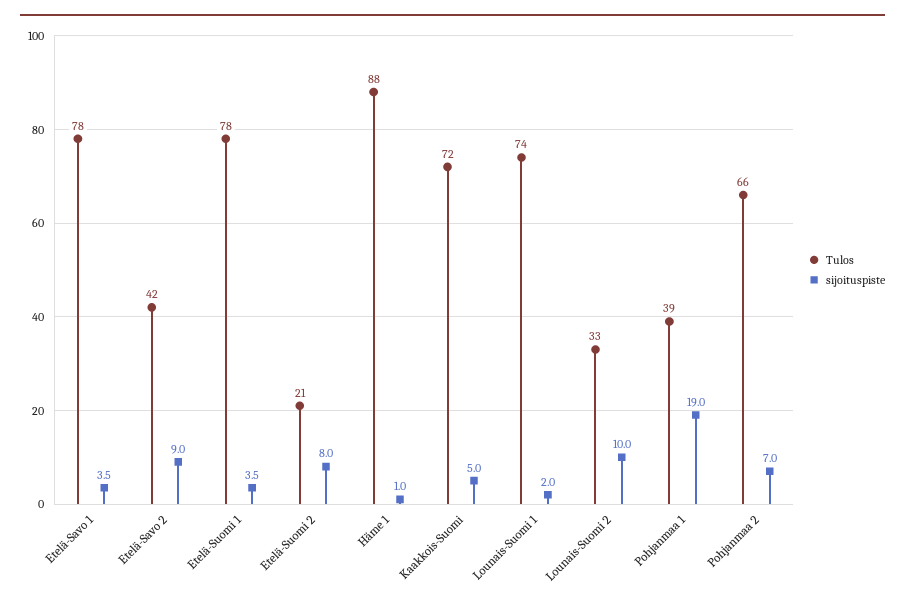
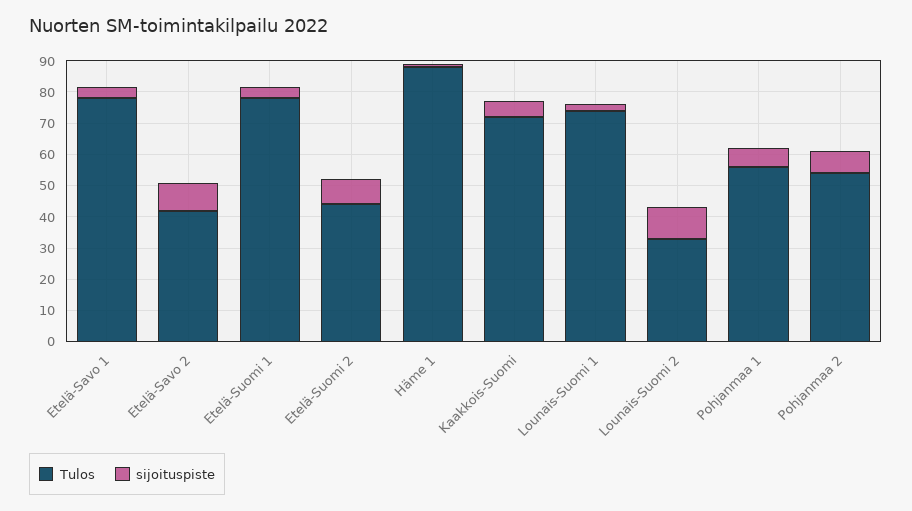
Tulos, Etelä-Suomi 2: 21 -> 45
Tulos, Pohjanmaa 1: 39 -> 55
sijoituspiste, Pohjanmaa 1: 19 -> 5
Tulos, Pohjanmaa 2: 66 -> 55

